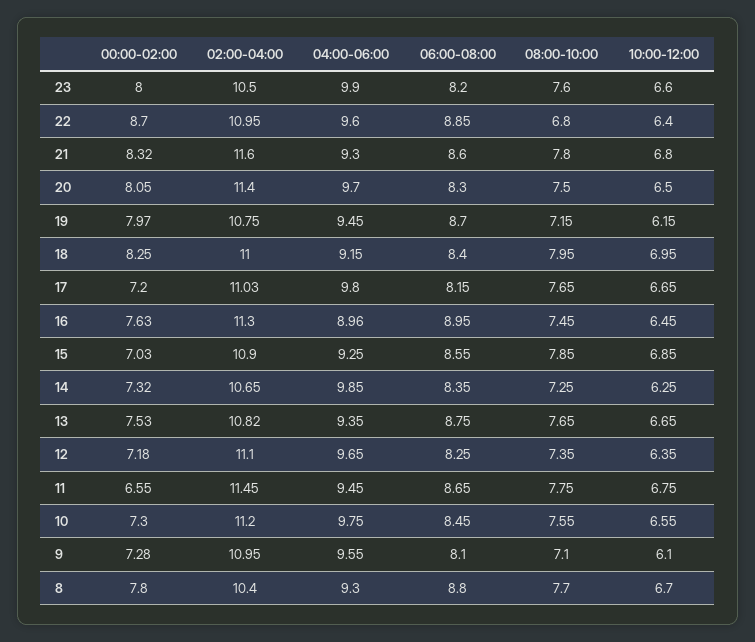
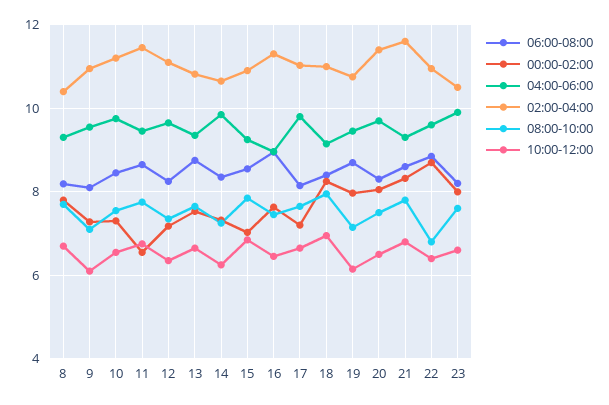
06:00-08:00, 8: 8.8 -> 8.2

